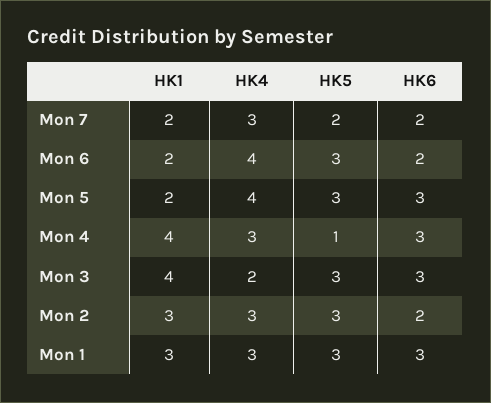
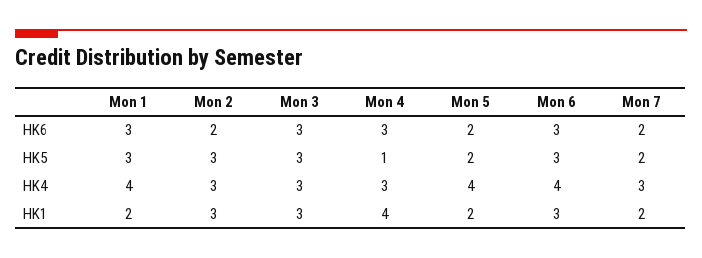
HK1, Mon 6: 2 -> 3
HK6, Mon 6: 2 -> 3
HK5, Mon 5: 3 -> 2
HK6, Mon 5: 3 -> 2
HK1, Mon 3: 4 -> 3
HK4, Mon 3: 2 -> 3
HK1, Mon 1: 3 -> 2
HK4, Mon 1: 3 -> 4

